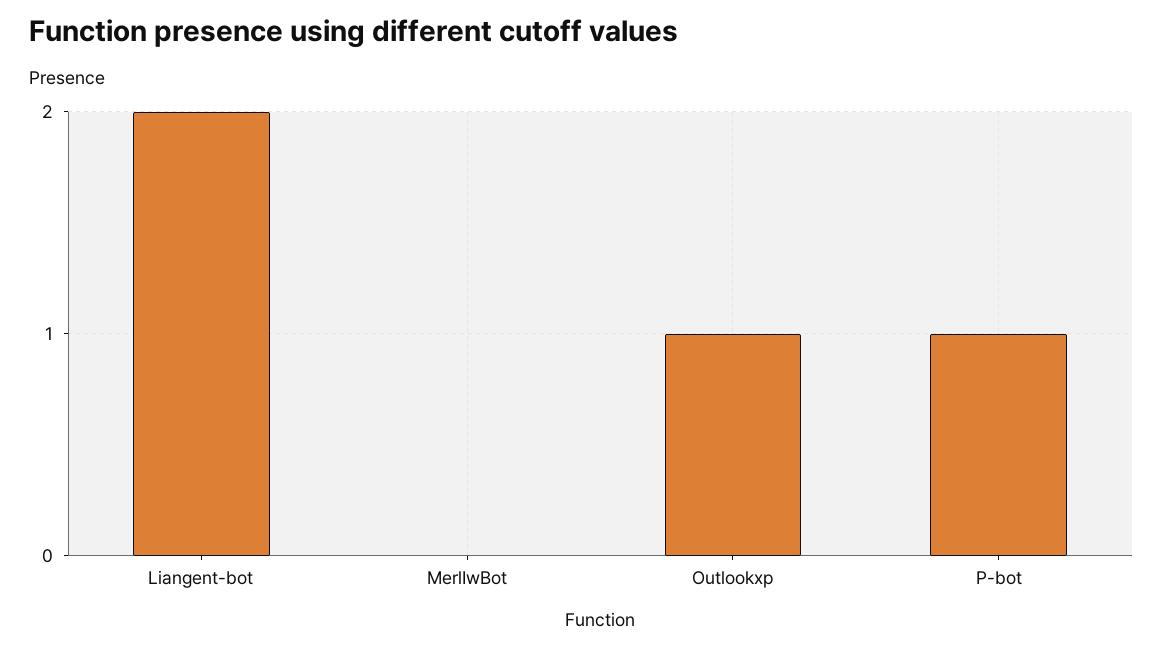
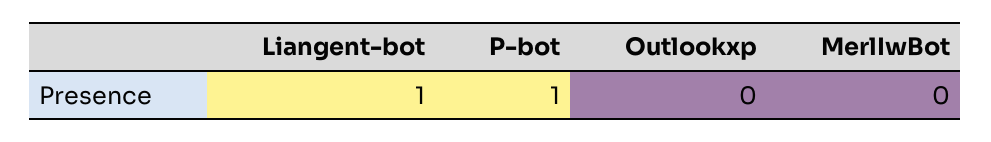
Liangent-bot: 2 -> 1
Outlookxp: 1 -> 0

